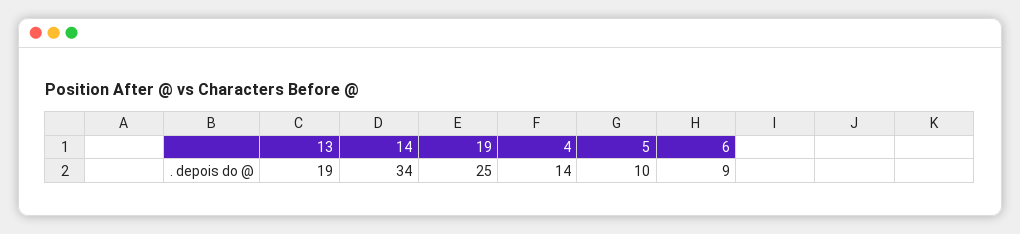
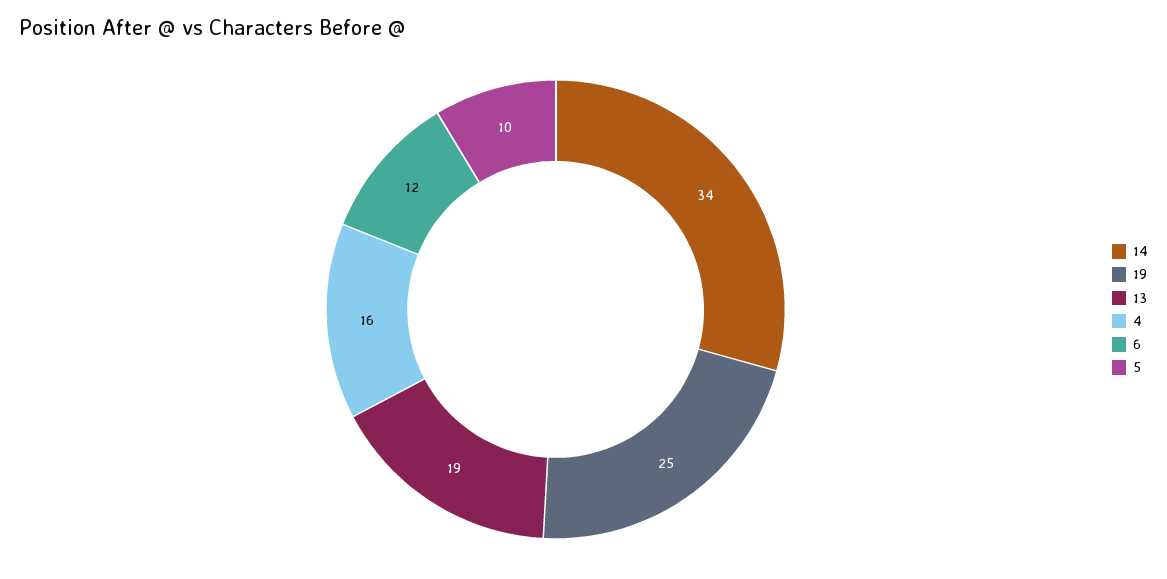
4: 14 -> 16
6: 9 -> 12

